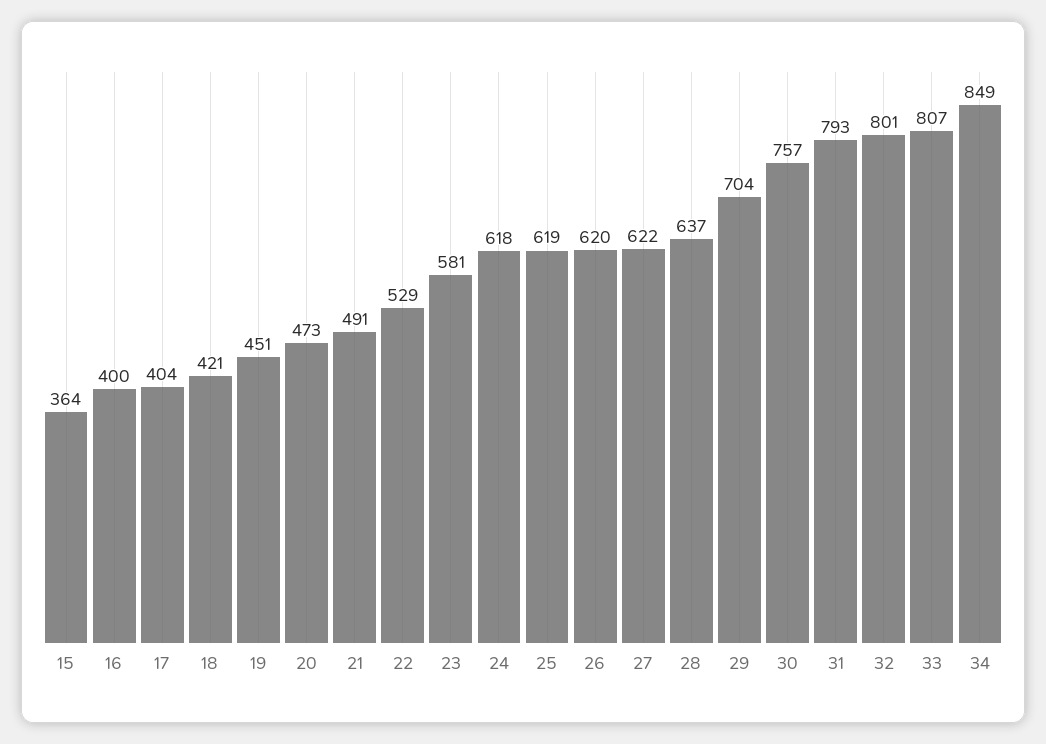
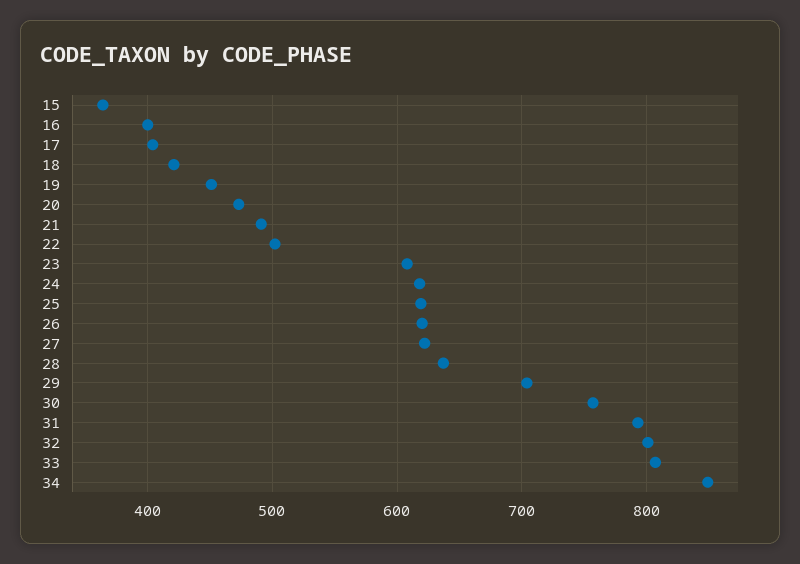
22: 529 -> 500
23: 581 -> 610

